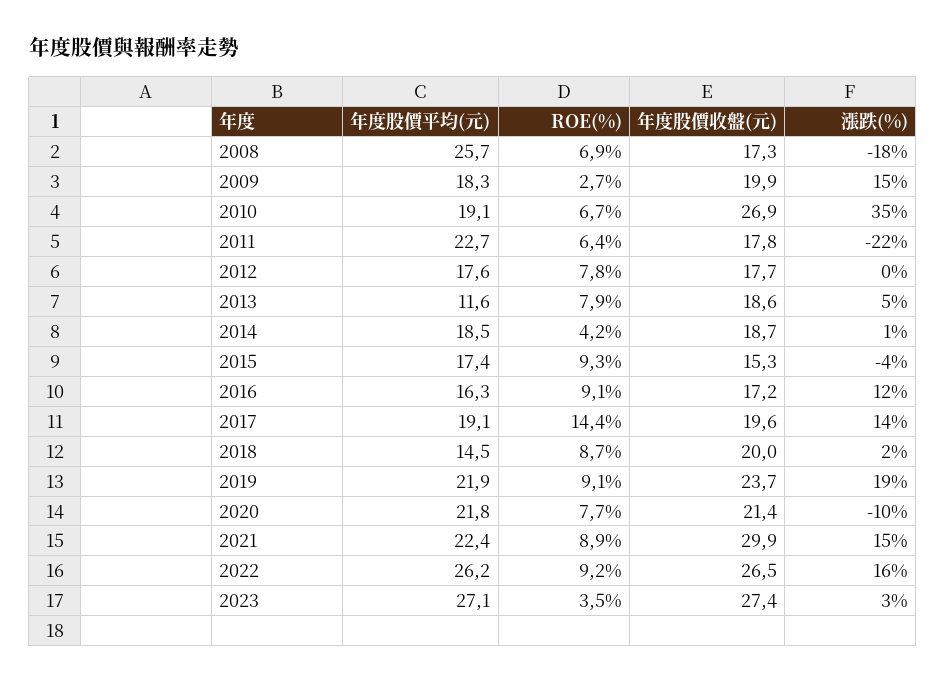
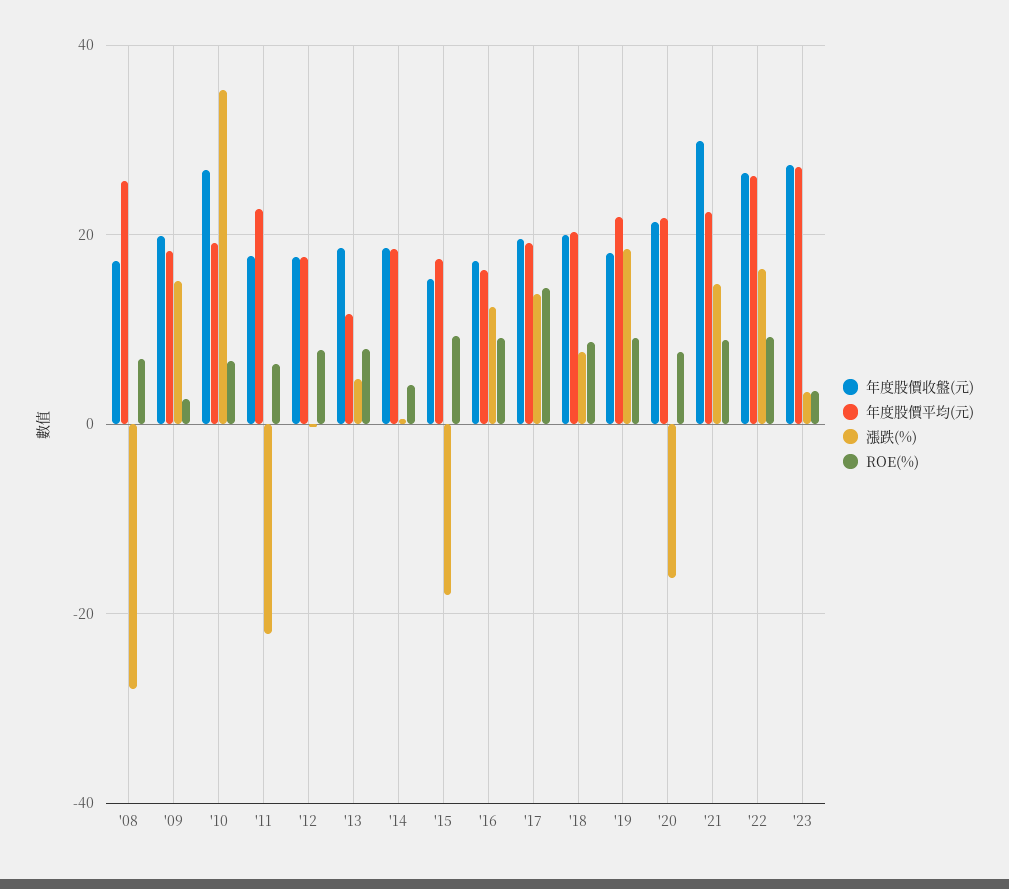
漲跌(%), 2008: -18 -> -28
漲跌(%), 2015: -4 -> -18
年度股價平均(元), 2018: 14.5 -> 20
漲跌(%), 2018: 2 -> 8
年度股價收盤(元), 2019: 23.7 -> 18
漲跌(%), 2020: -10 -> -16

